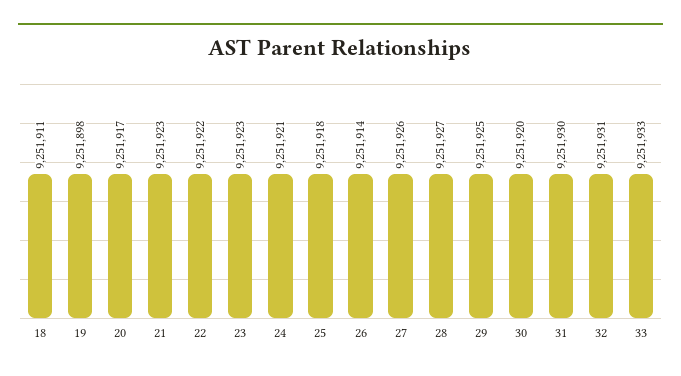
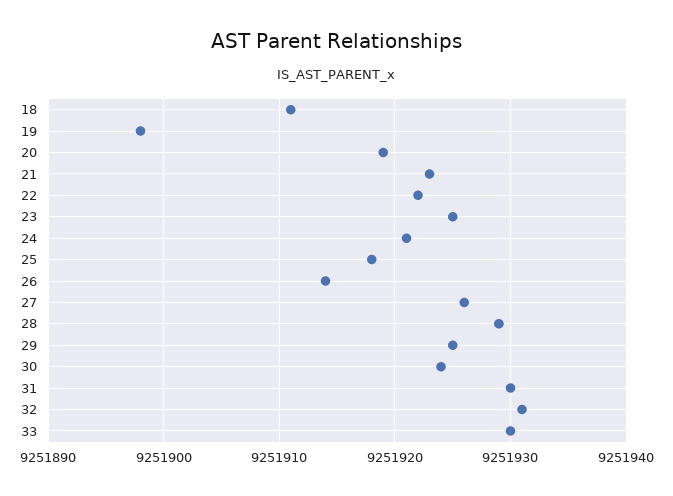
20: 9251917 -> 9251919
23: 9251923 -> 9251925
28: 9251927 -> 9251929
30: 9251920 -> 9251924
33: 9251933 -> 9251930

